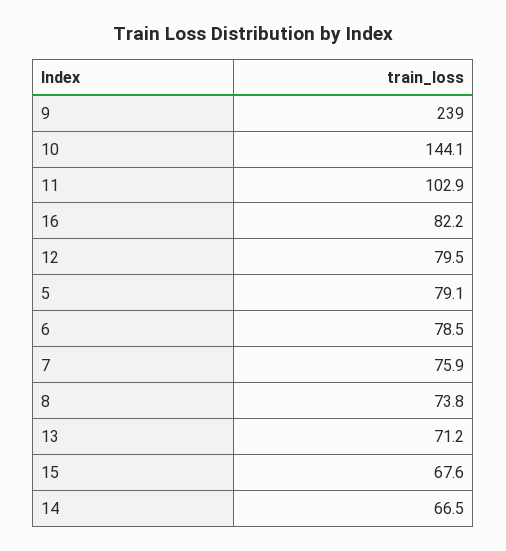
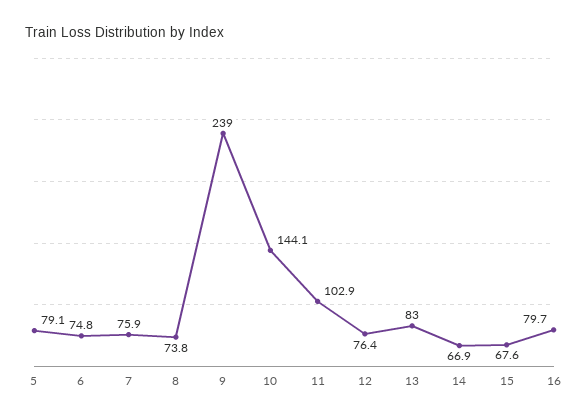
16: 82.2 -> 79.7
12: 79.5 -> 76.4
6: 78.5 -> 74.8
13: 71.2 -> 83
14: 66.5 -> 66.9

